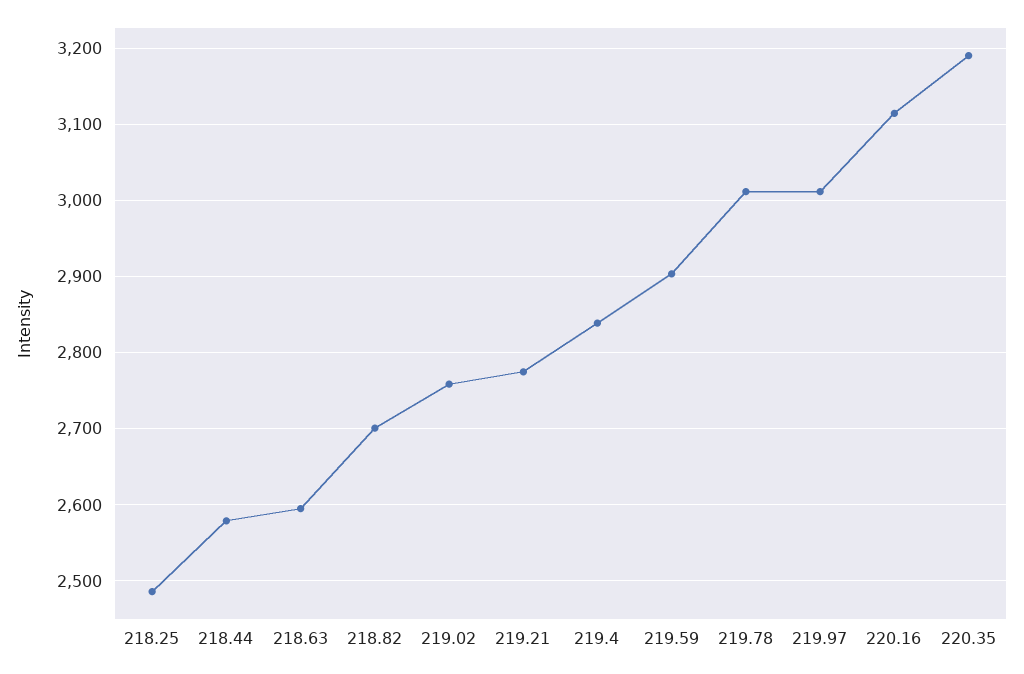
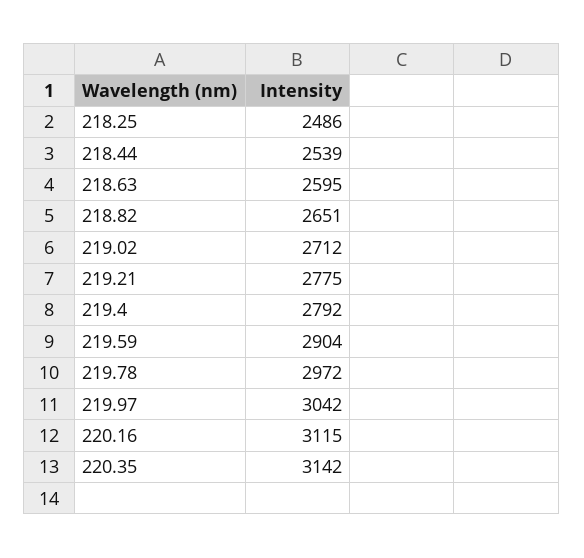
218.44: 2580 -> 2539
218.82: 2700 -> 2651
219.02: 2760 -> 2712
219.4: 2840 -> 2792
219.78: 3010 -> 2972
219.97: 3010 -> 3042
220.35: 3190 -> 3142

